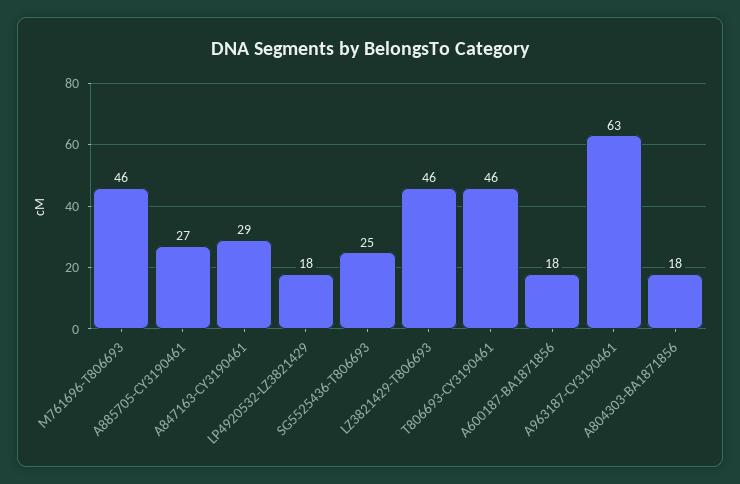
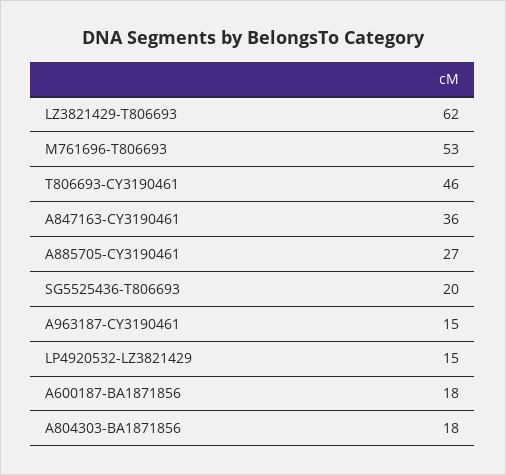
M761696-T806693: 46 -> 53
A847163-CY3190461: 29 -> 36
LP4920532-LZ3821429: 18 -> 15
SG5525436-T806693: 25 -> 20
LZ3821429-T806693: 46 -> 62
A963187-CY3190461: 63 -> 15

